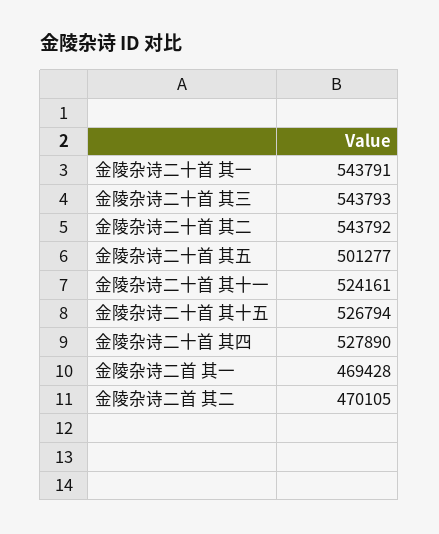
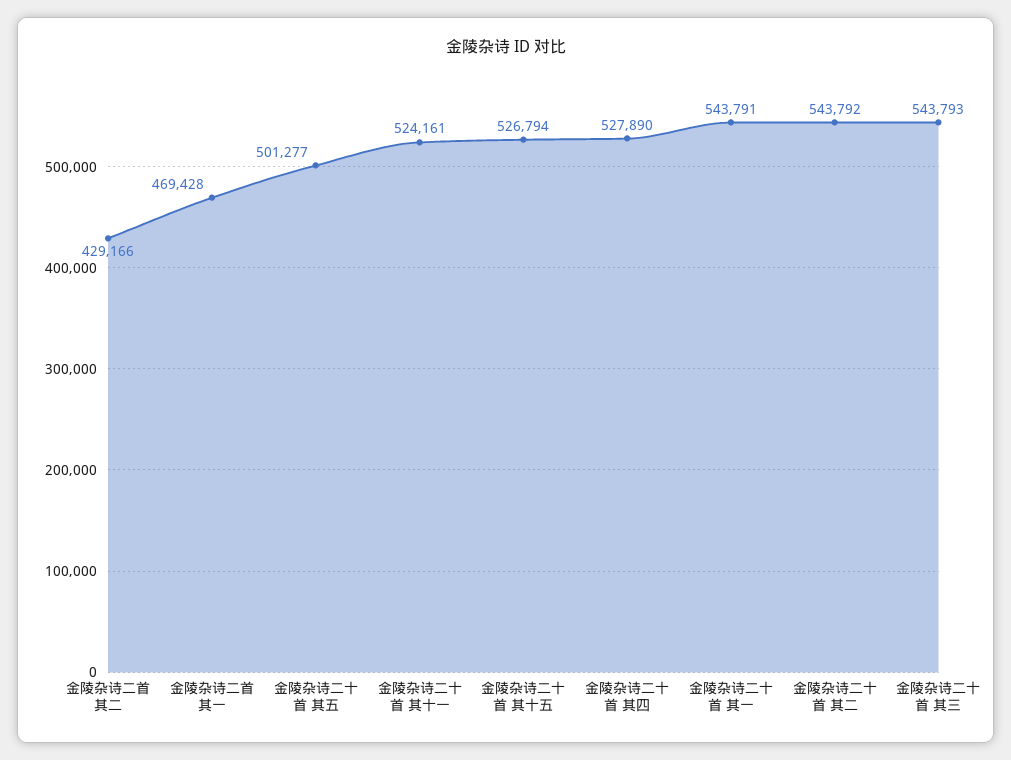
金陵杂诗二首 其二: 470105 -> 429166

